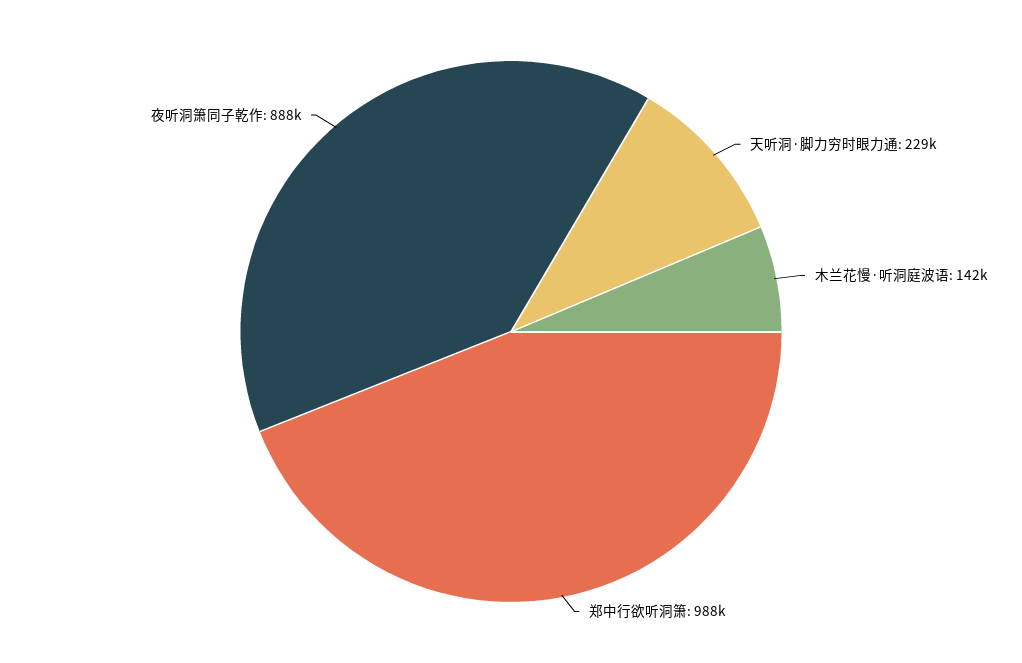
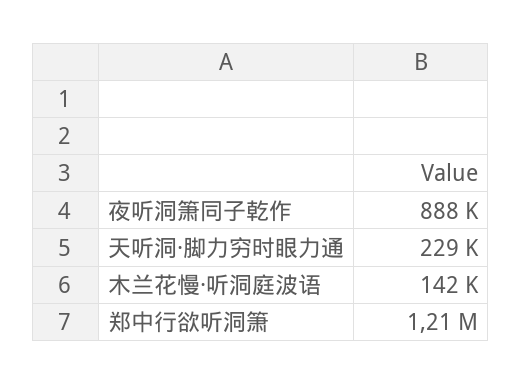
郑中行欲听洞箫: 988000 -> 1210000

